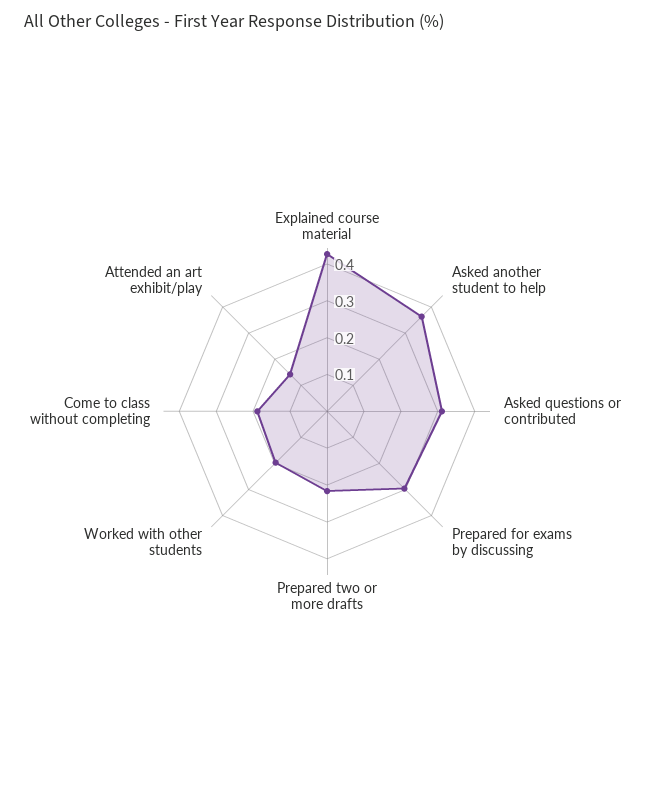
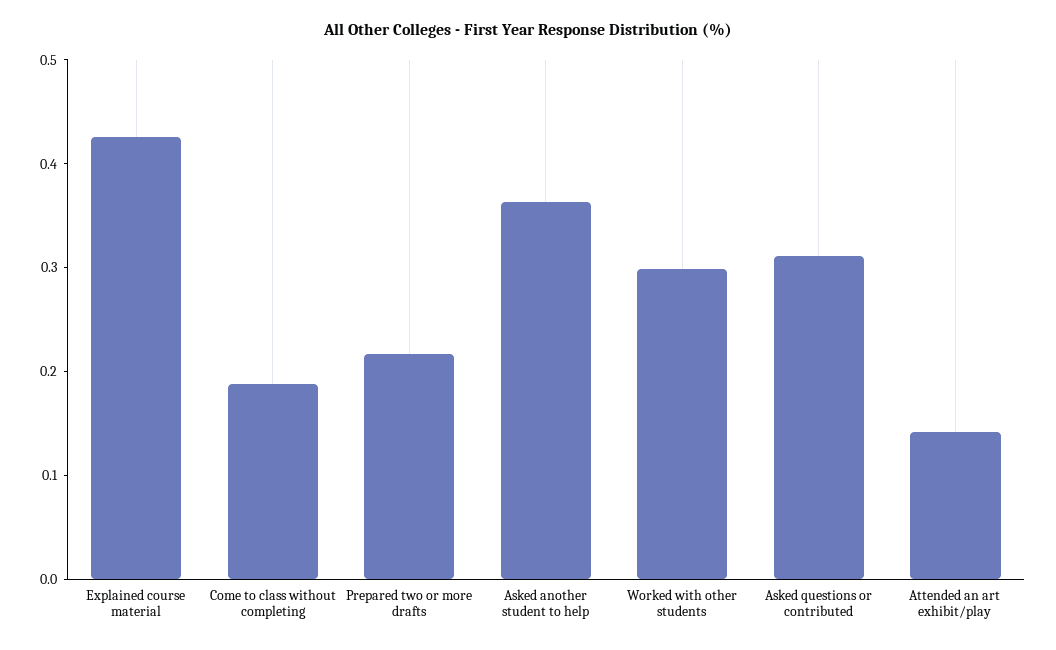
Prepared for exams by discussing: 0.3 -> none
Worked with other students: 0.2 -> 0.3

